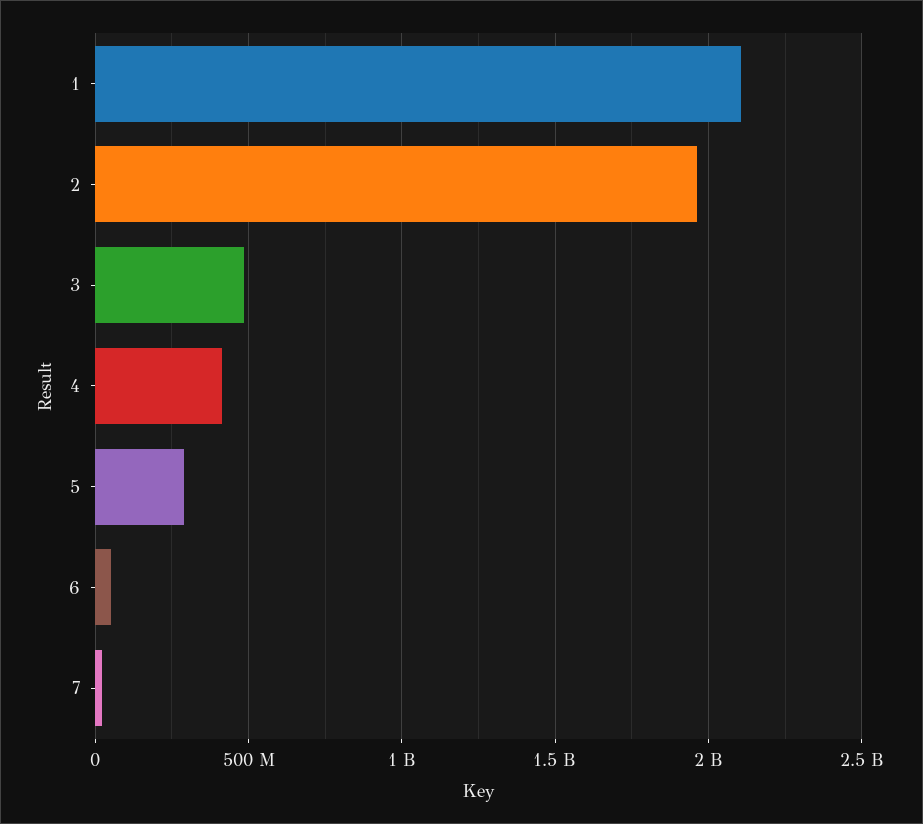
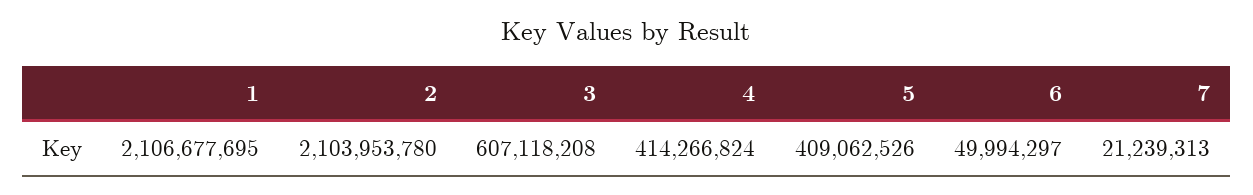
2: 1950000000 -> 2103953780
3: 500000000 -> 607118208
5: 300000000 -> 409062526

